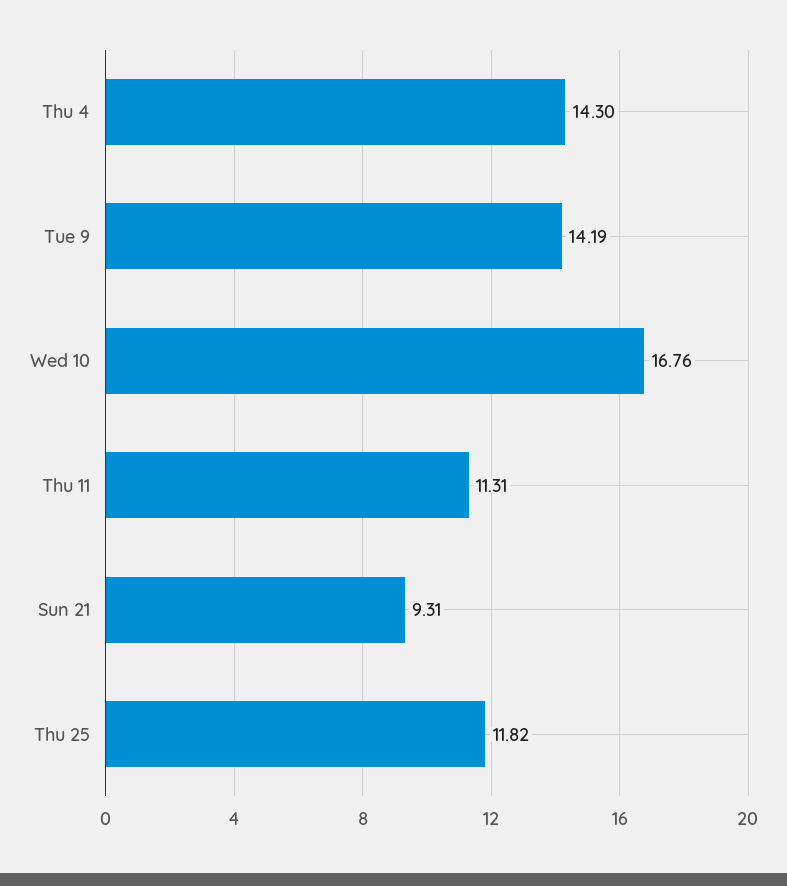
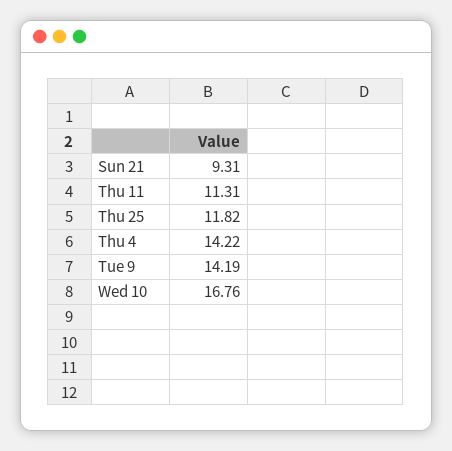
Thu 4: 14.3 -> 14.22

